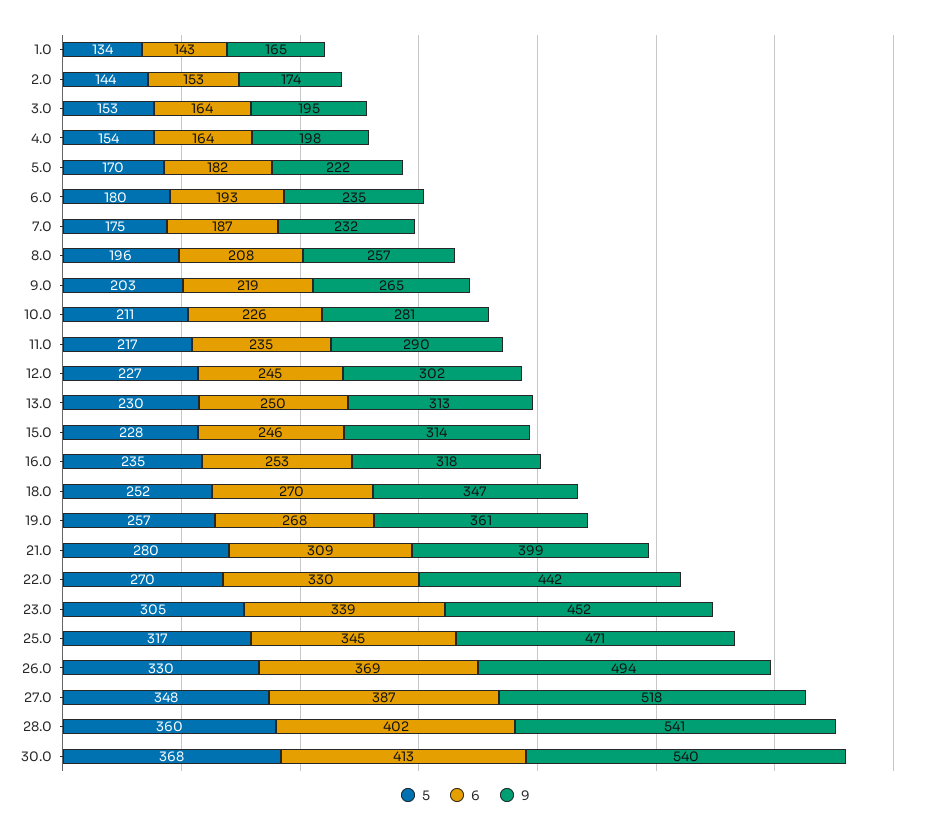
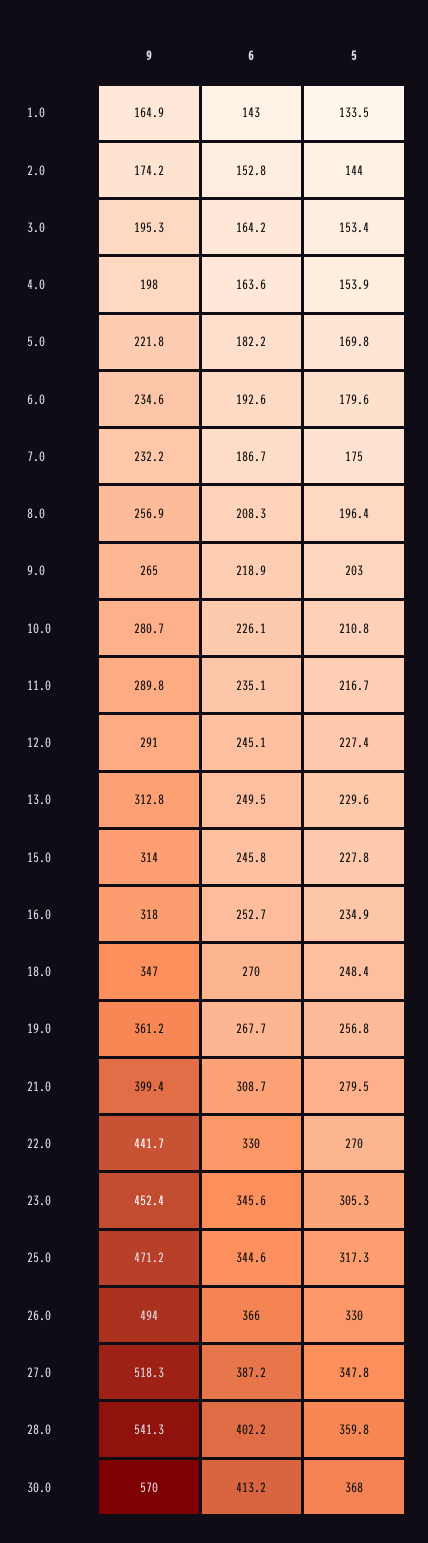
9, 12.0: 302 -> 291
5, 18.0: 252 -> 248.4
6, 23.0: 339 -> 345.6
6, 26.0: 369 -> 366
9, 30.0: 540 -> 570

